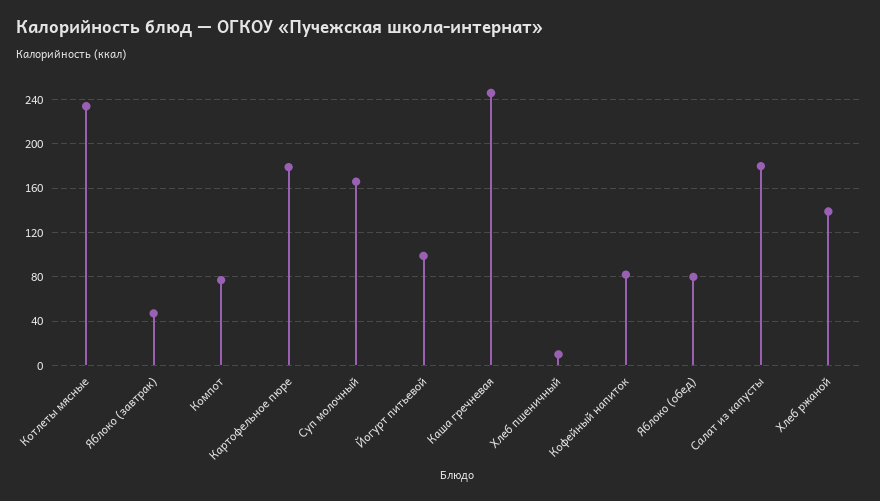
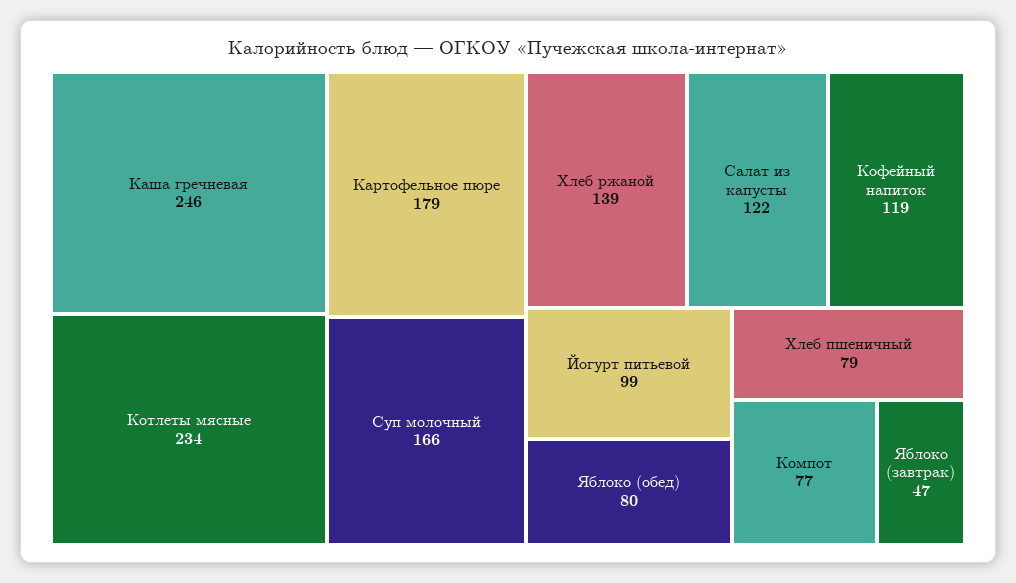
Хлеб пшеничный: 10 -> 79
Кофейный напиток: 80 -> 119
Салат из капусты: 180 -> 122

